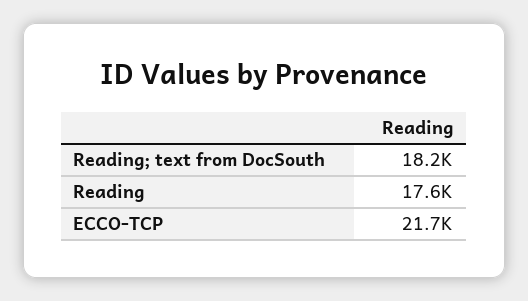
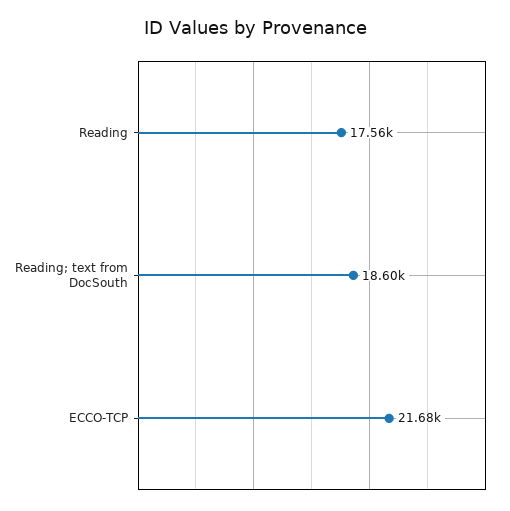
Reading; text from DocSouth: 18200 -> 18600

